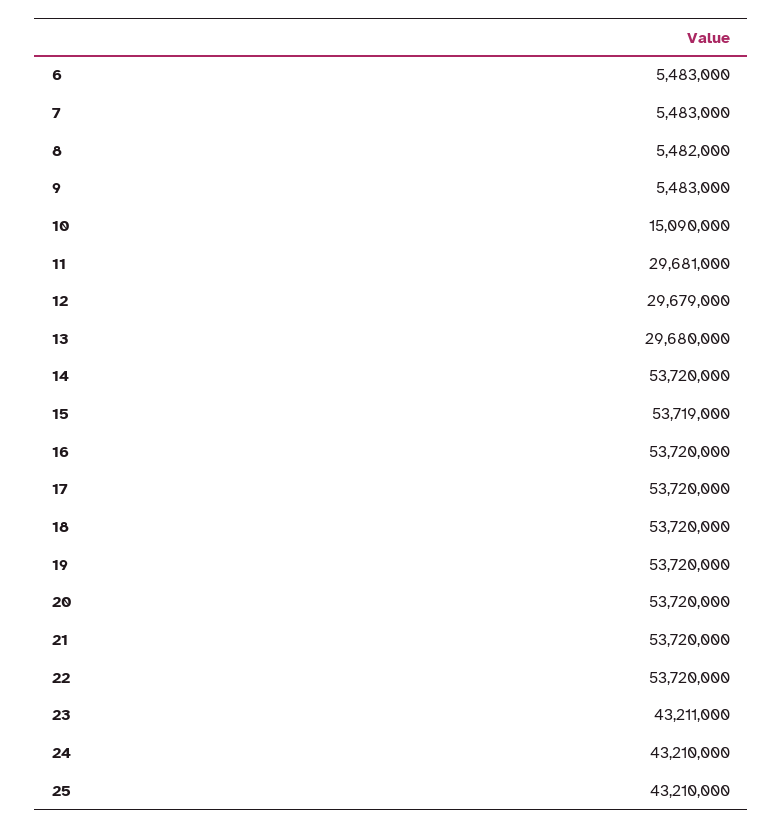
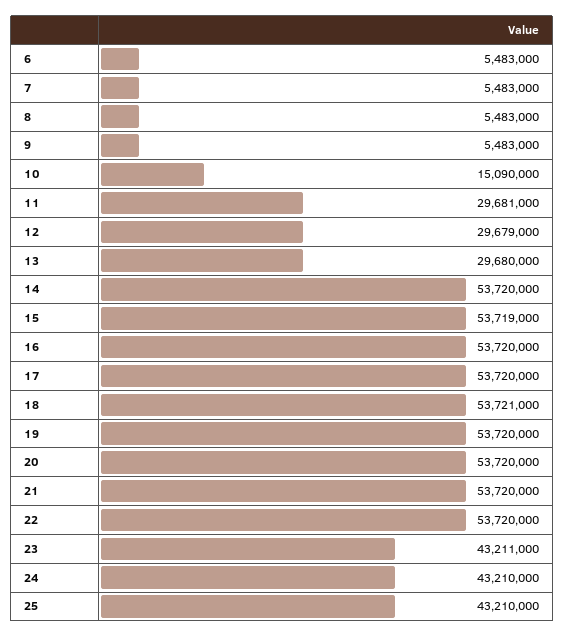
8: 5482000 -> 5483000
18: 53720000 -> 53721000

